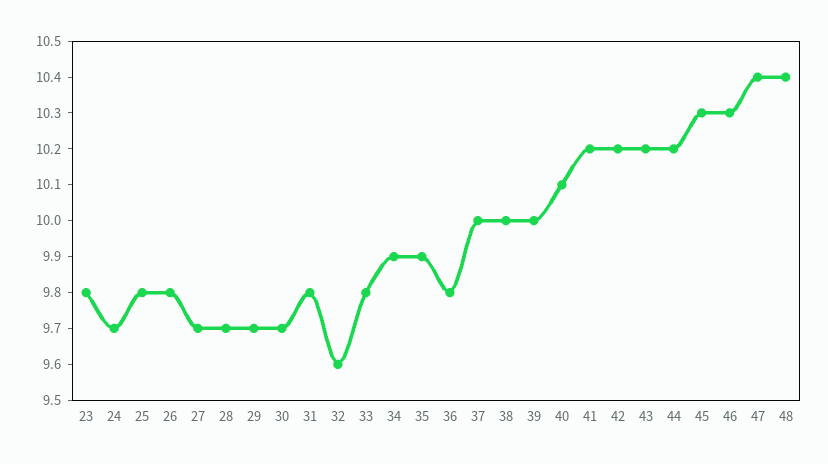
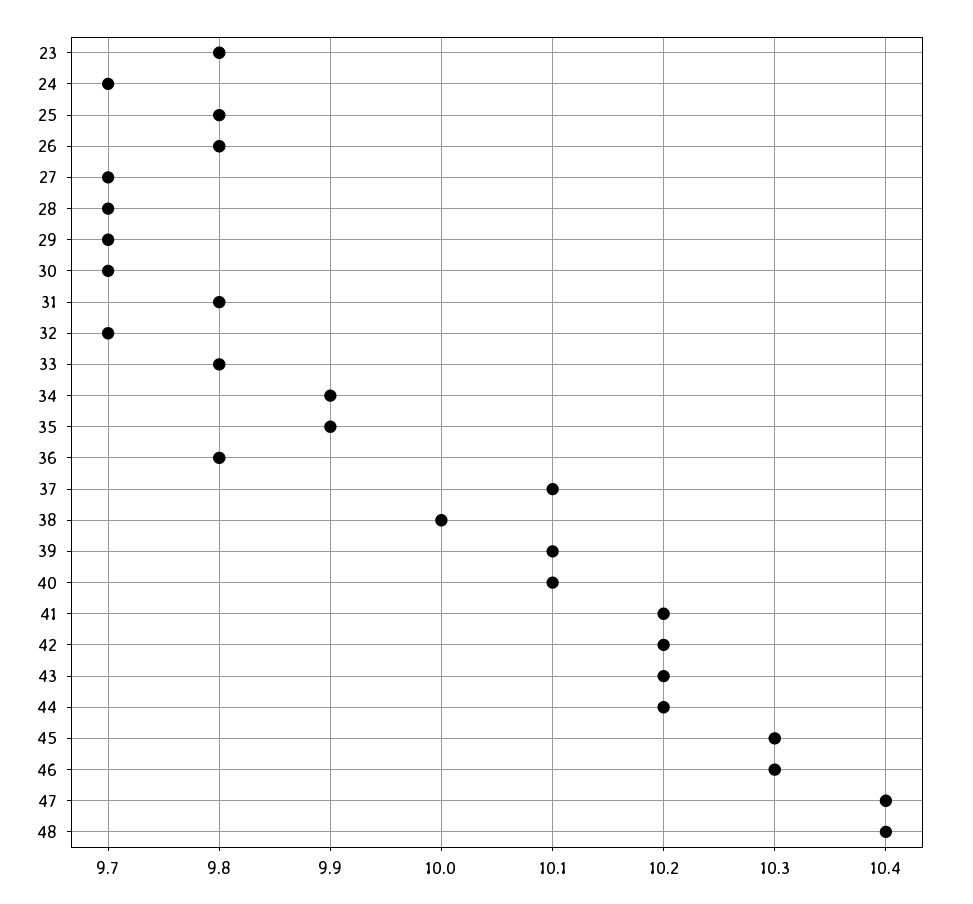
32: 9.6 -> 9.7
37: 10 -> 10.1
39: 10 -> 10.1

